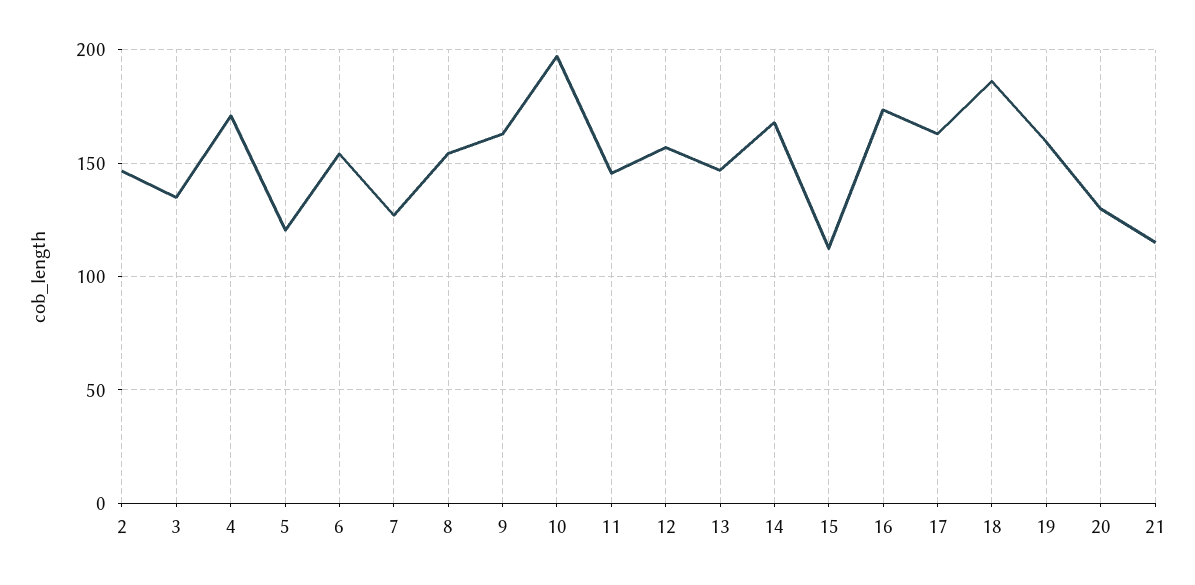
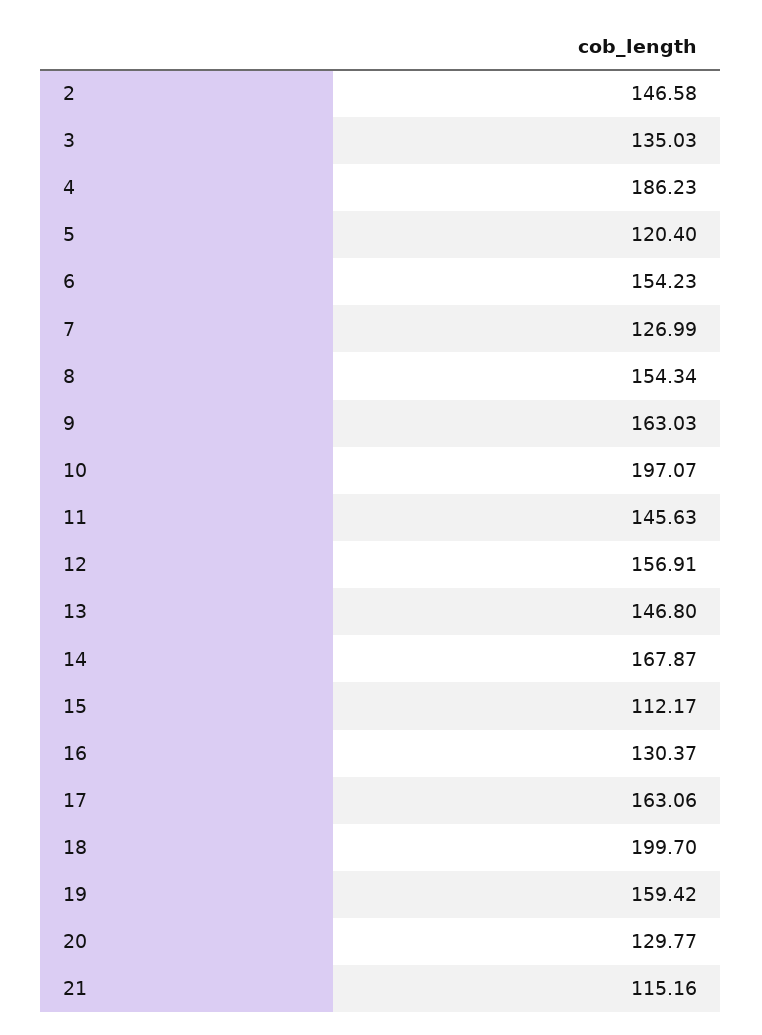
4: 170 -> 186.23
16: 175 -> 130.37
18: 185 -> 199.7

